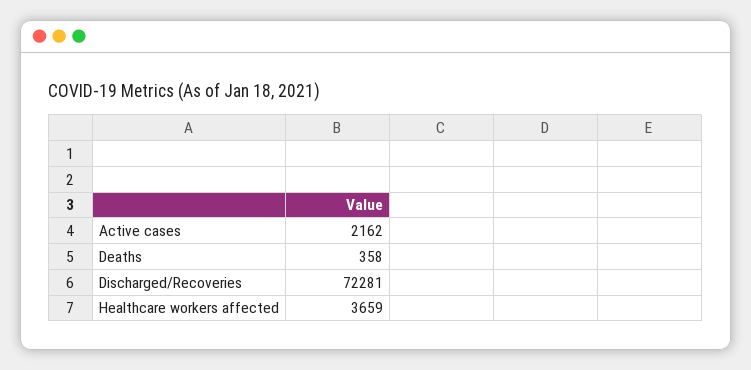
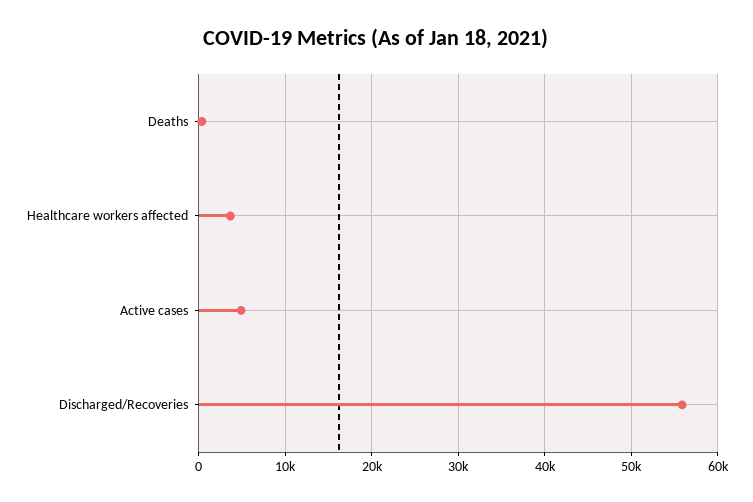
Active cases: 2162 -> 5000
Discharged/Recoveries: 72281 -> 56000

